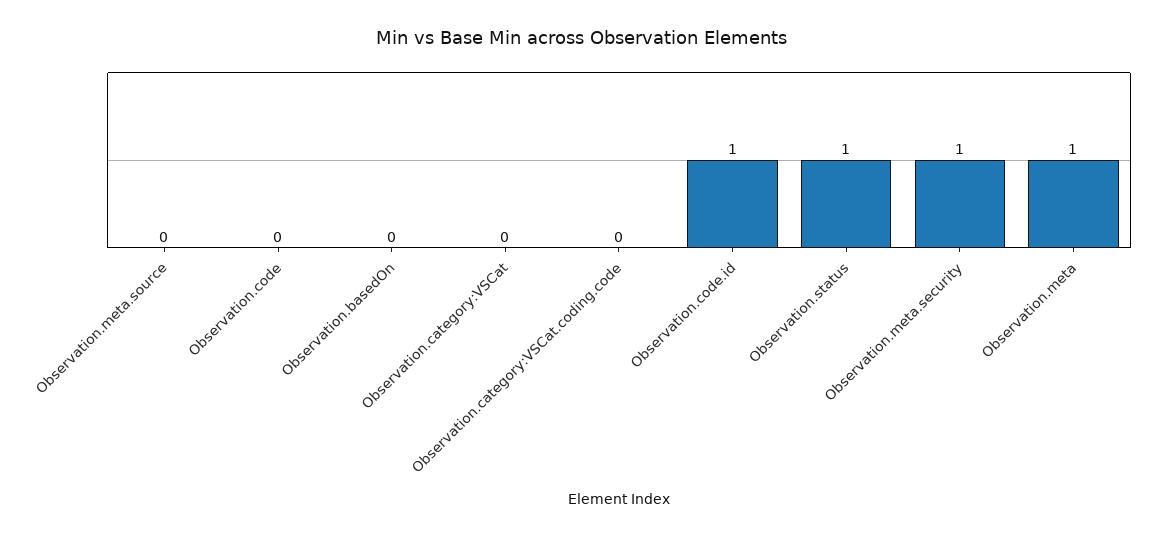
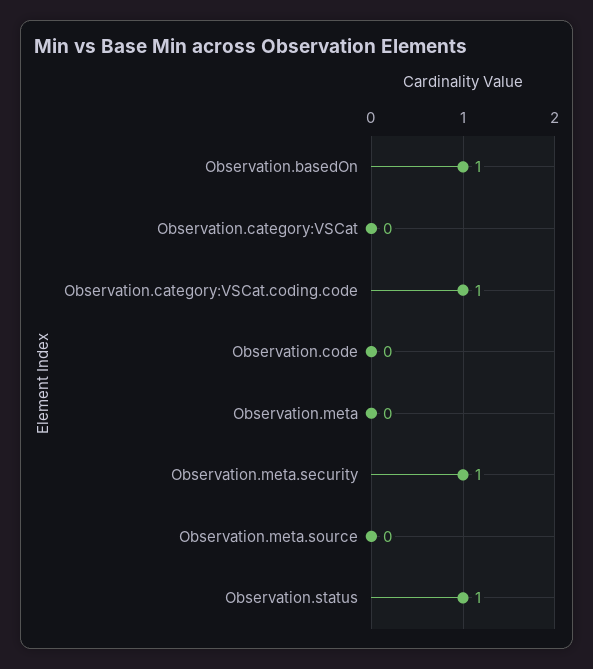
Observation.basedOn: 0 -> 1
Observation.category:VSCat.coding.code: 0 -> 1
Observation.code.id: 1 -> none
Observation.meta: 1 -> 0

